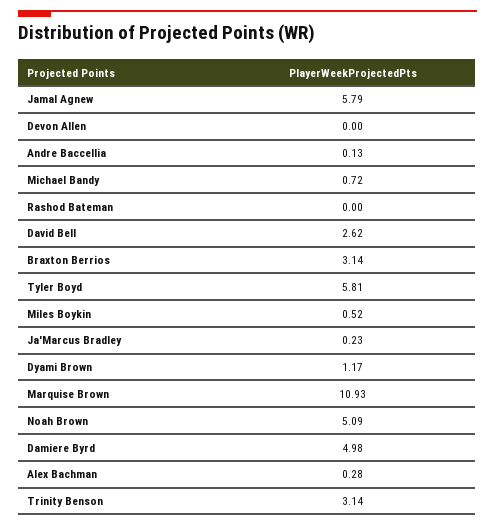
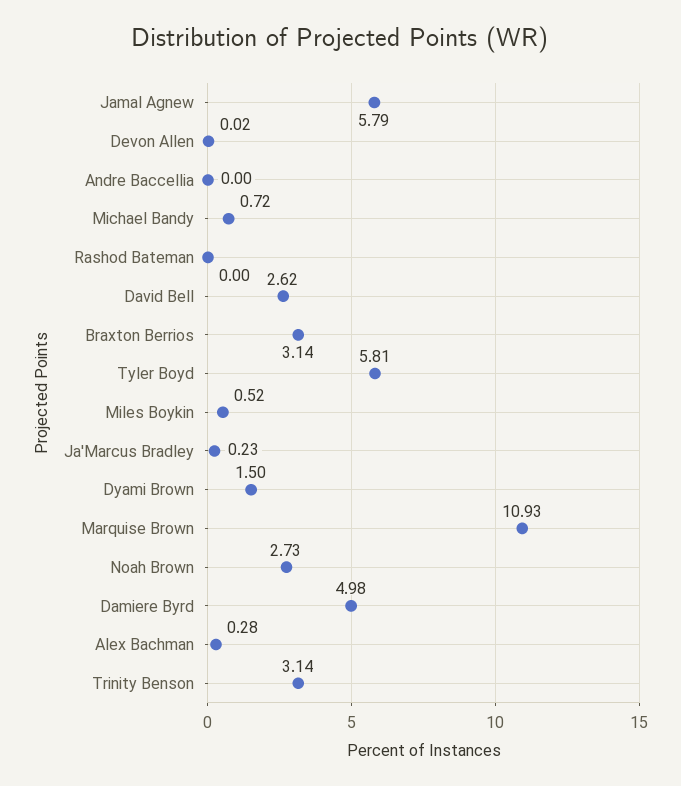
Devon Allen: 0 -> 0.02
Andre Baccellia: 0.13 -> 0
Dyami Brown: 1.17 -> 1.5
Noah Brown: 5.09 -> 2.73

